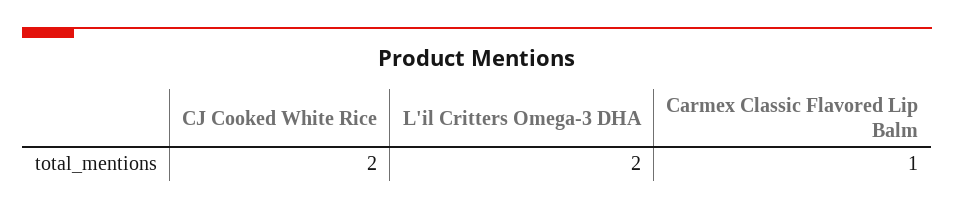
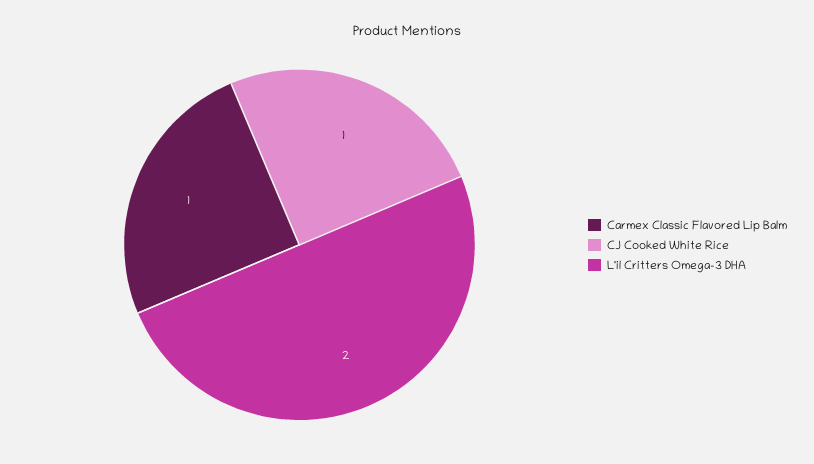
CJ Cooked White Rice: 2 -> 1

